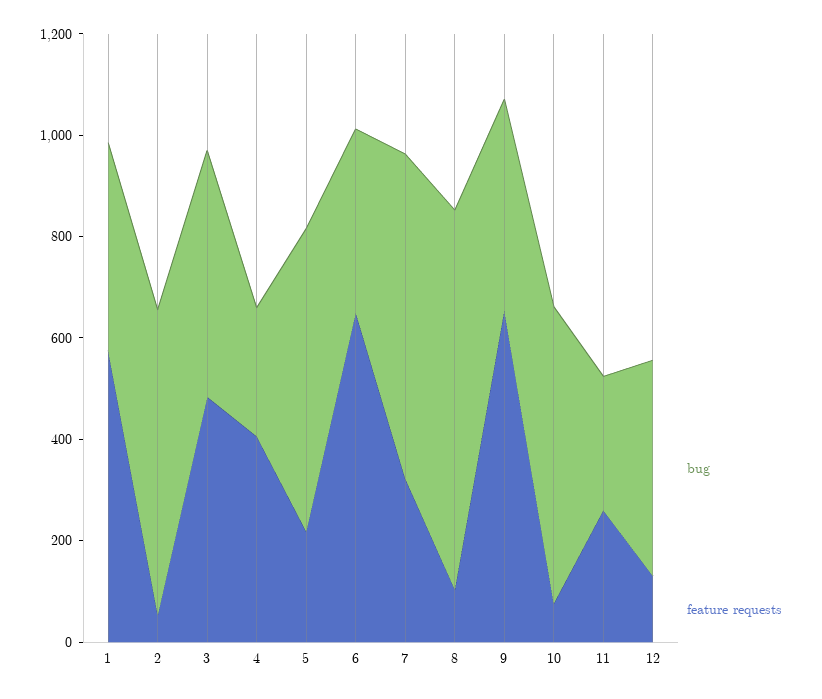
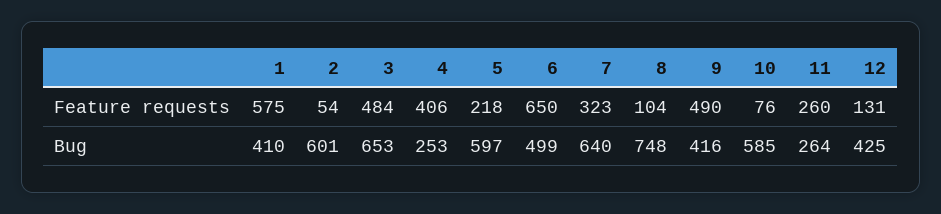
bug, 3: 500 -> 653
bug, 6: 350 -> 499
feature requests, 9: 650 -> 490

